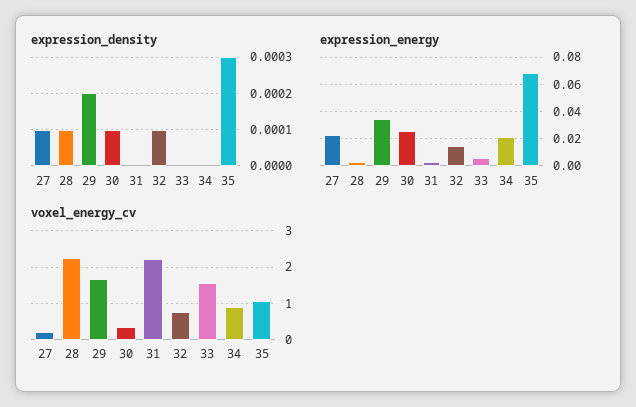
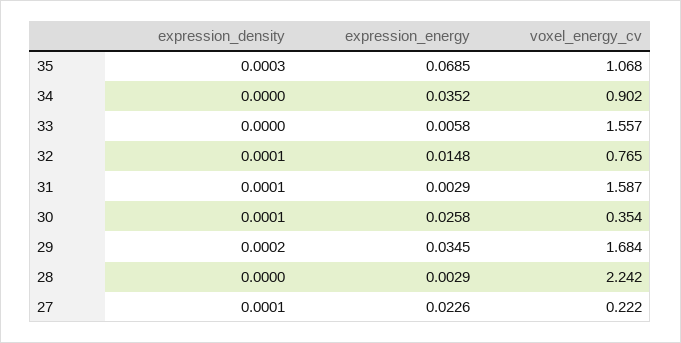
expression_density, 28: 0.0001 -> 0
expression_density, 31: 0 -> 0.0001
expression_energy, 34: 0.02 -> 0.0352
voxel_energy_cv, 31: 2.2 -> 1.587

